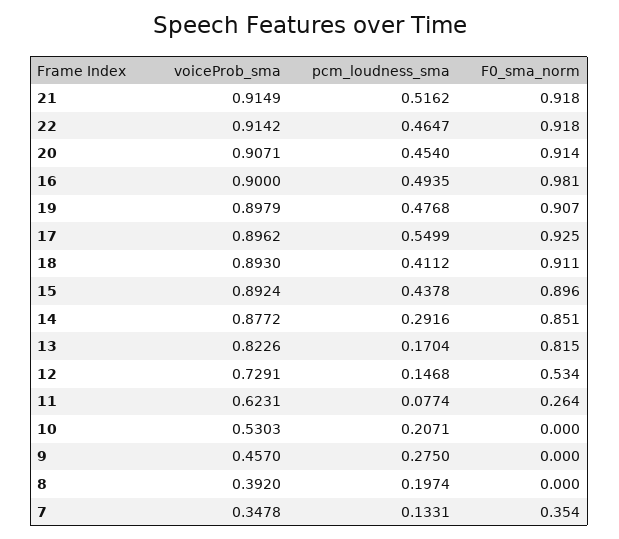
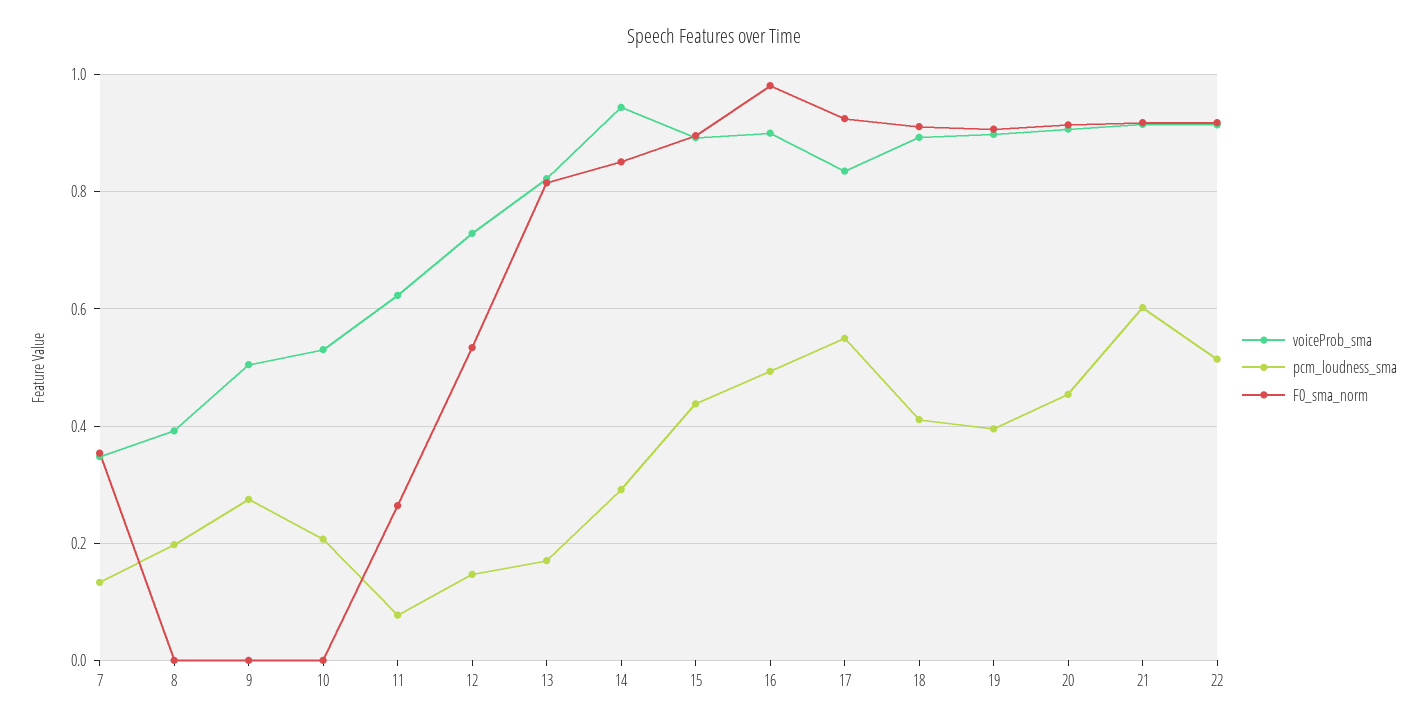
pcm_loudness_sma, 21: 0.5162 -> 0.6
pcm_loudness_sma, 22: 0.4647 -> 0.52
pcm_loudness_sma, 19: 0.4768 -> 0.4
voiceProb_sma, 17: 0.8962 -> 0.84
voiceProb_sma, 14: 0.8772 -> 0.94
voiceProb_sma, 9: 0.457 -> 0.5

